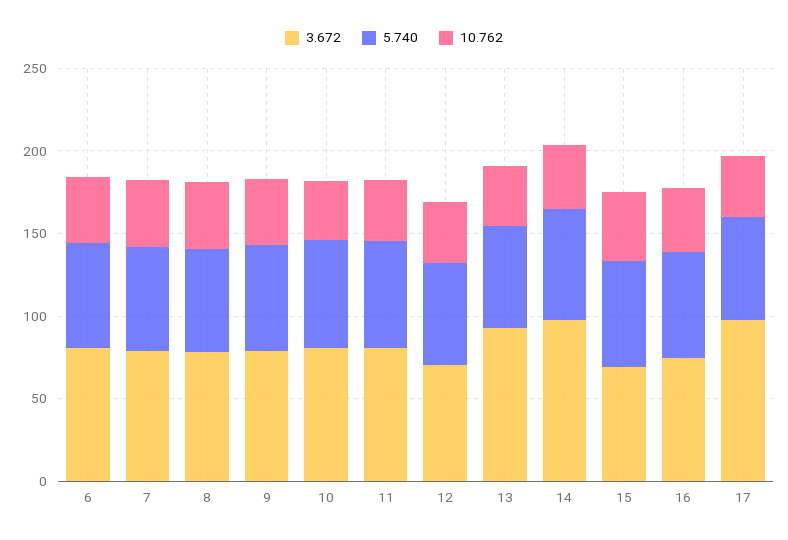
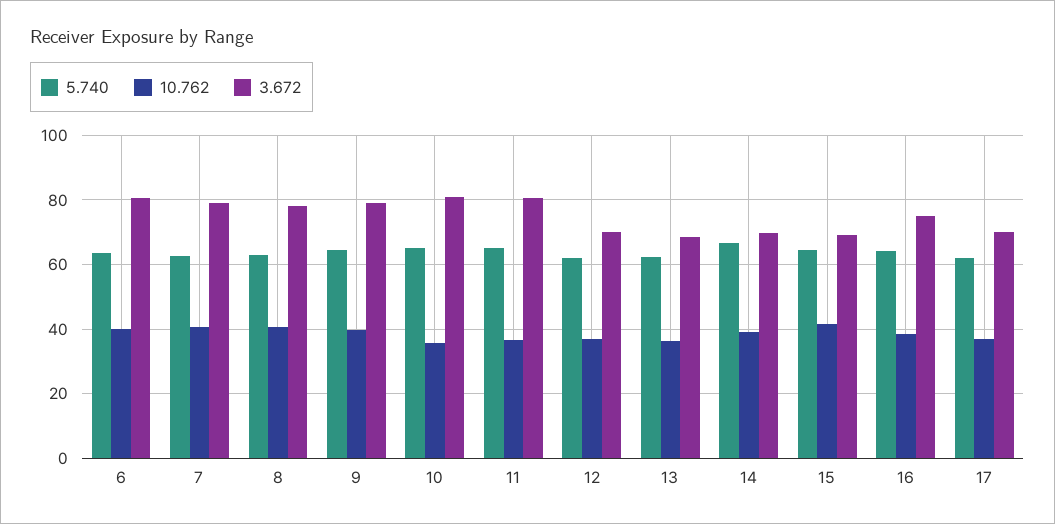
3.672, 13: 90 -> 68
3.672, 14: 100 -> 70
3.672, 17: 100 -> 70

